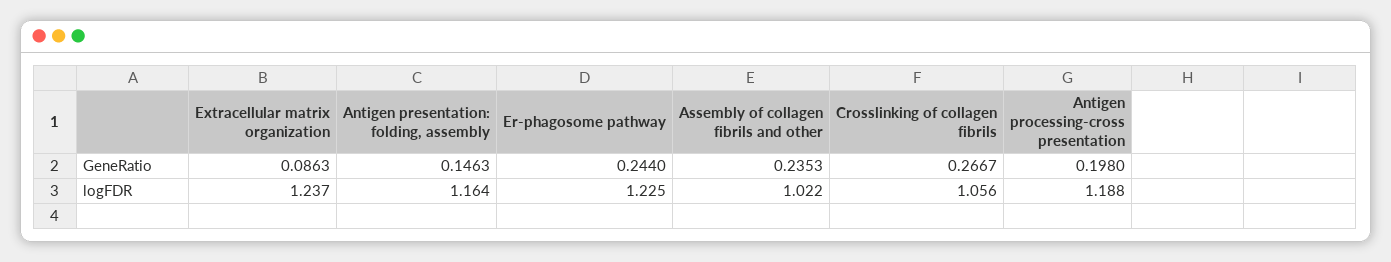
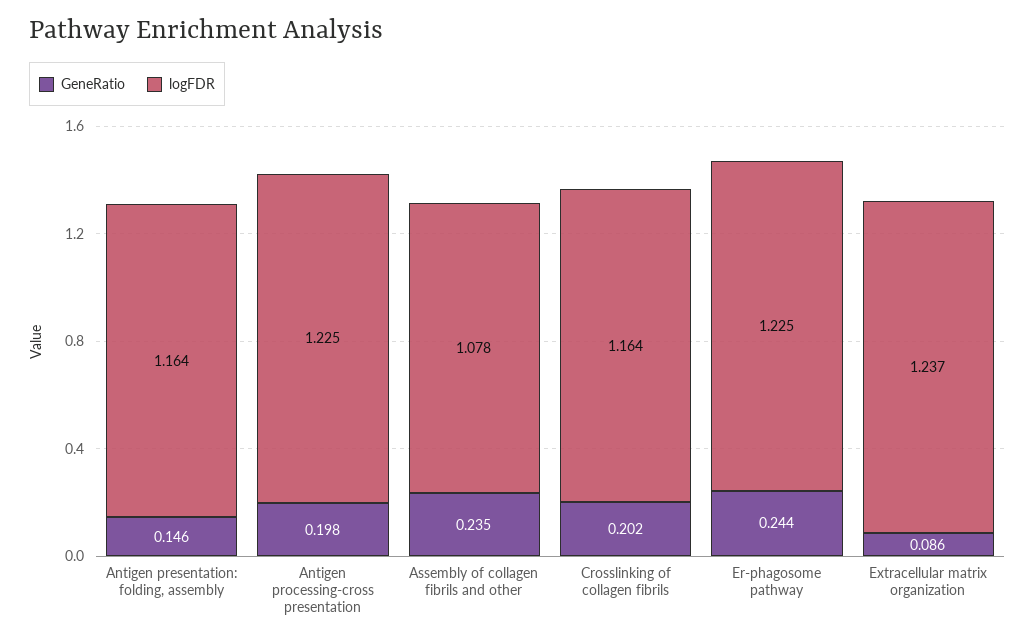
GeneRatio, Crosslinking of collagen fibrils: 0.2667 -> 0.202
logFDR, Assembly of collagen fibrils and other: 1.022 -> 1.078
logFDR, Crosslinking of collagen fibrils: 1.056 -> 1.164
logFDR, Antigen processing-cross presentation: 1.188 -> 1.225

